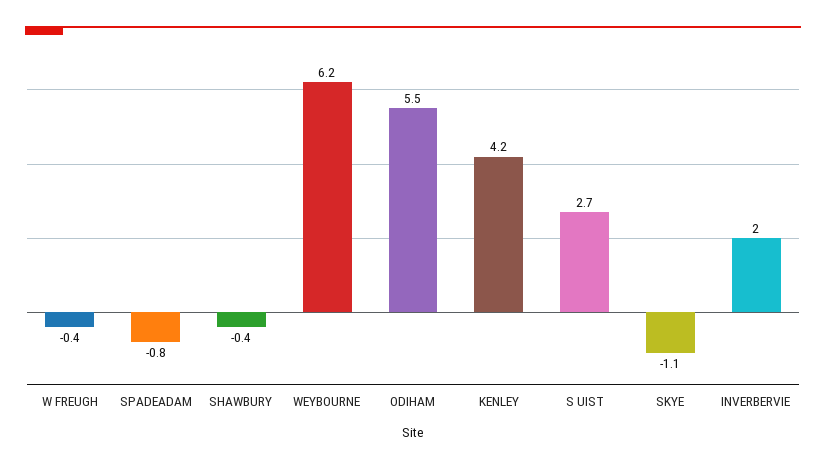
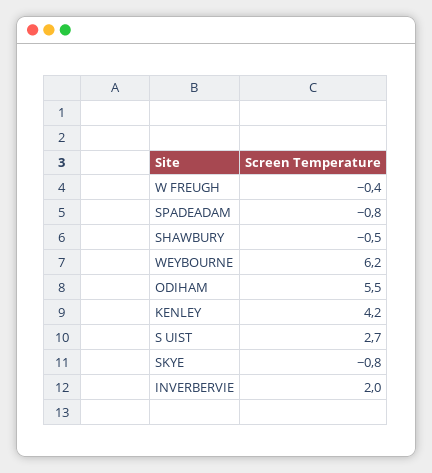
SHAWBURY: -0.4 -> -0.5
SKYE: -1.1 -> -0.8

